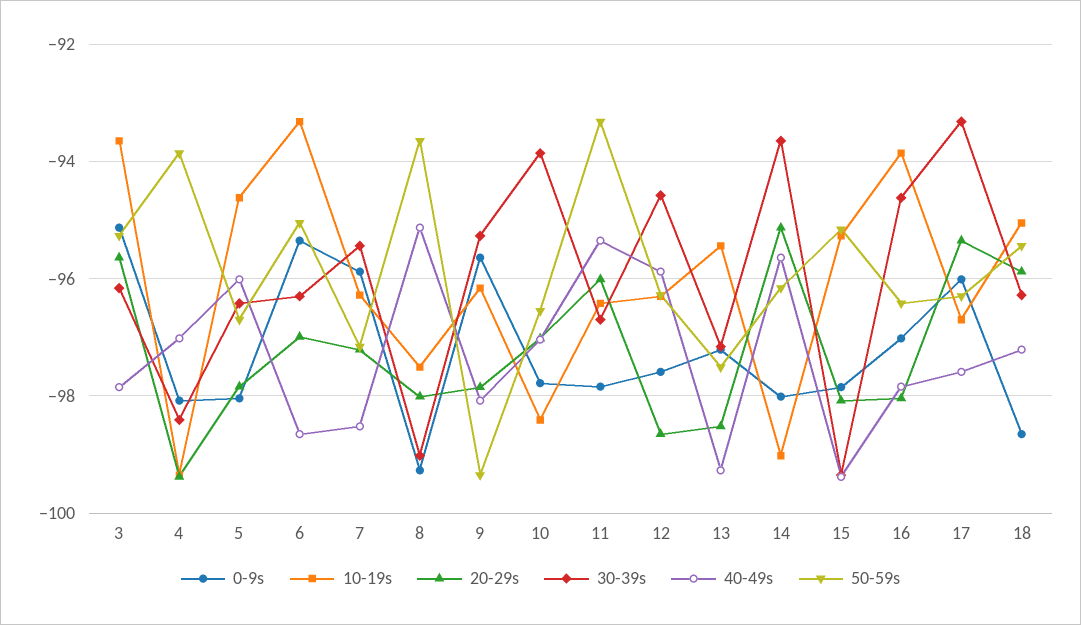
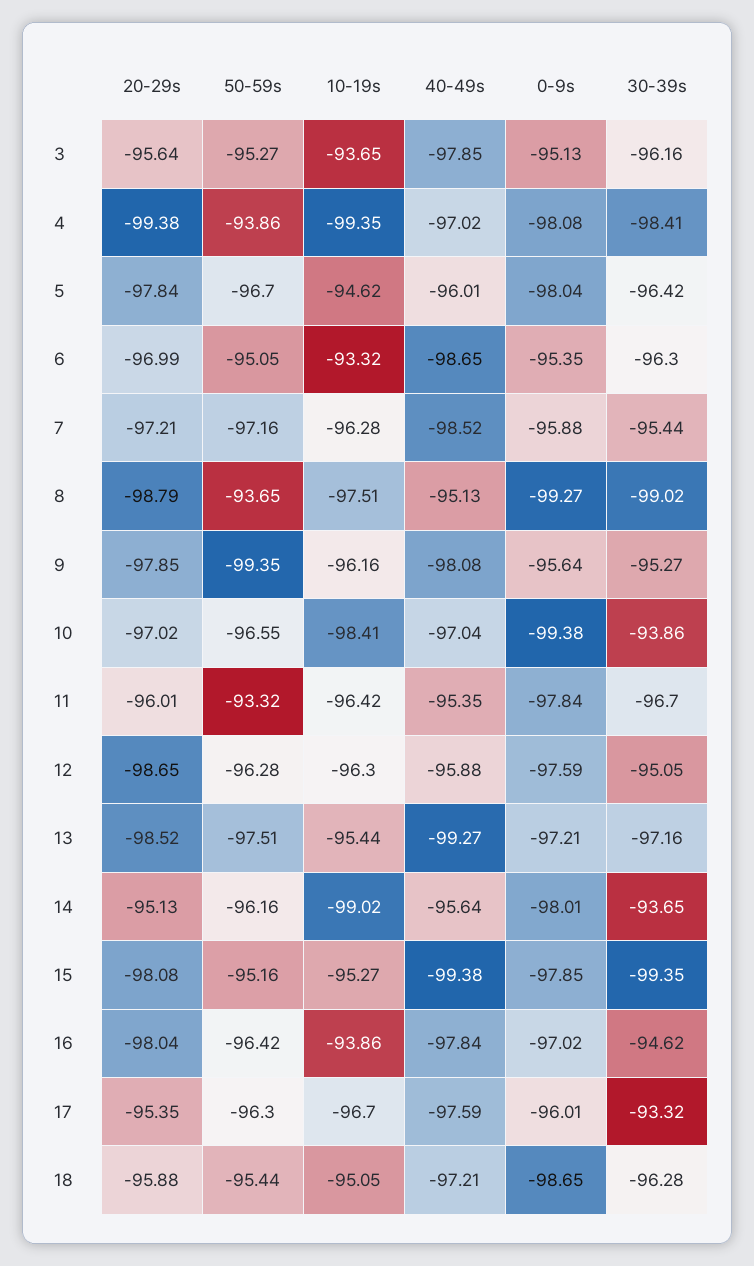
20-29s, 8: -98 -> -98.79
0-9s, 10: -97.8 -> -99.38
30-39s, 12: -94.6 -> -95.05

